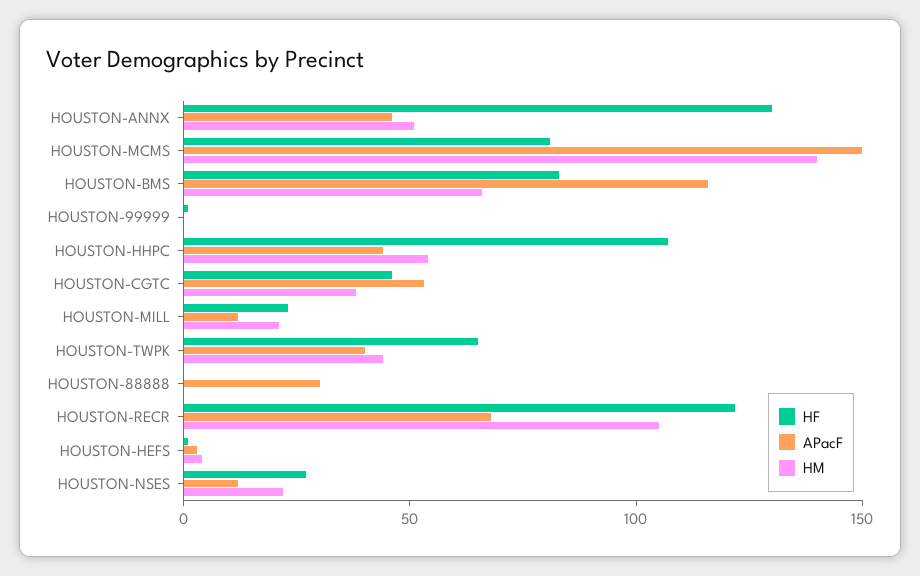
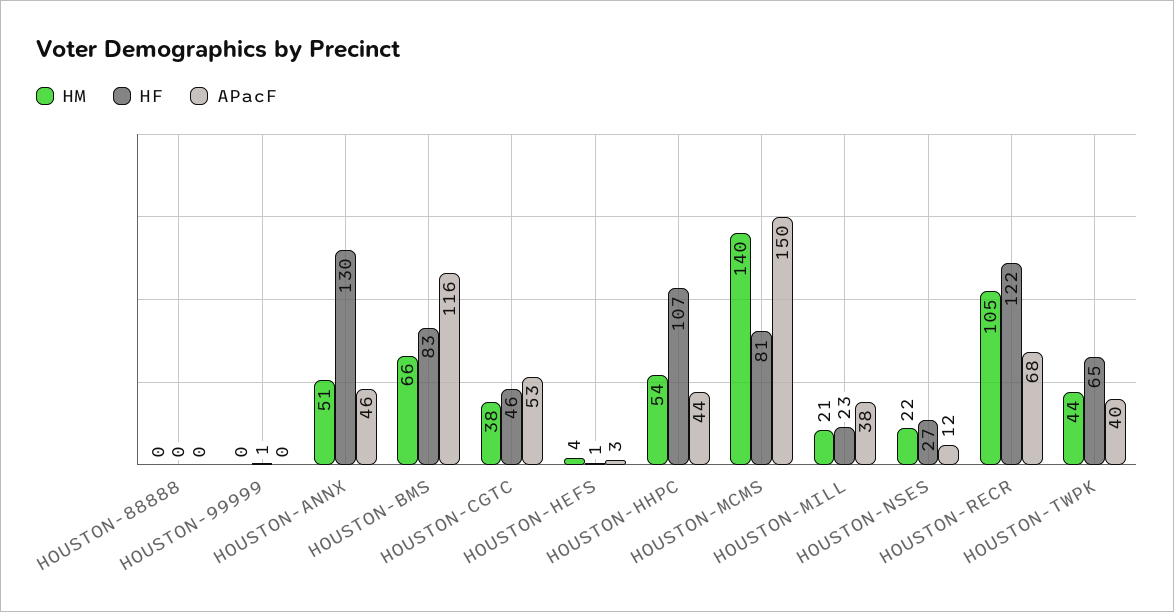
APacF, HOUSTON-MILL: 10 -> 38
APacF, HOUSTON-88888: 30 -> 0

